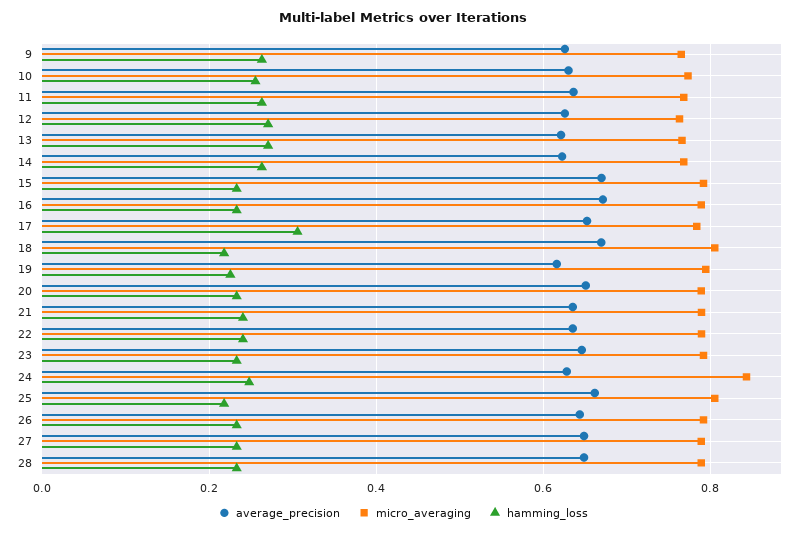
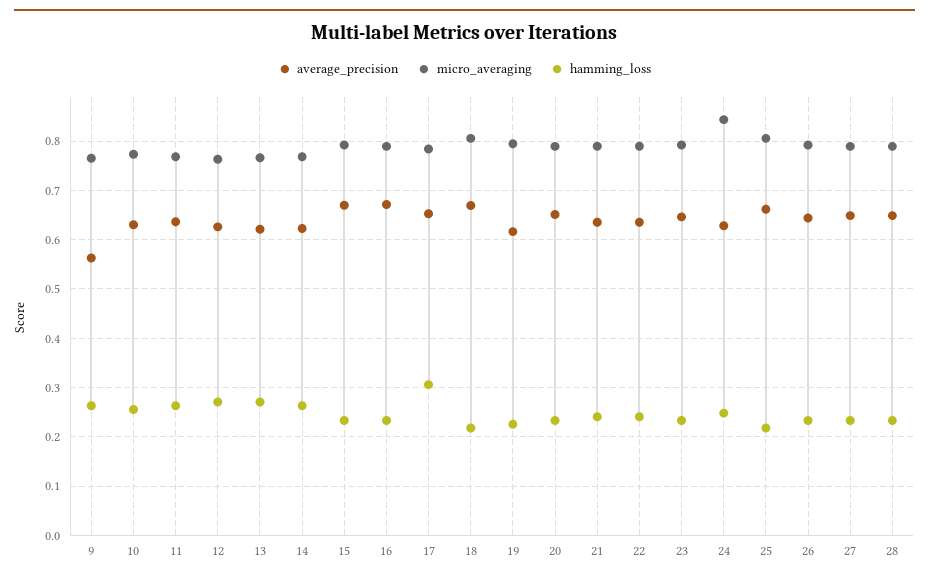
average_precision, 9: 0.62 -> 0.56

